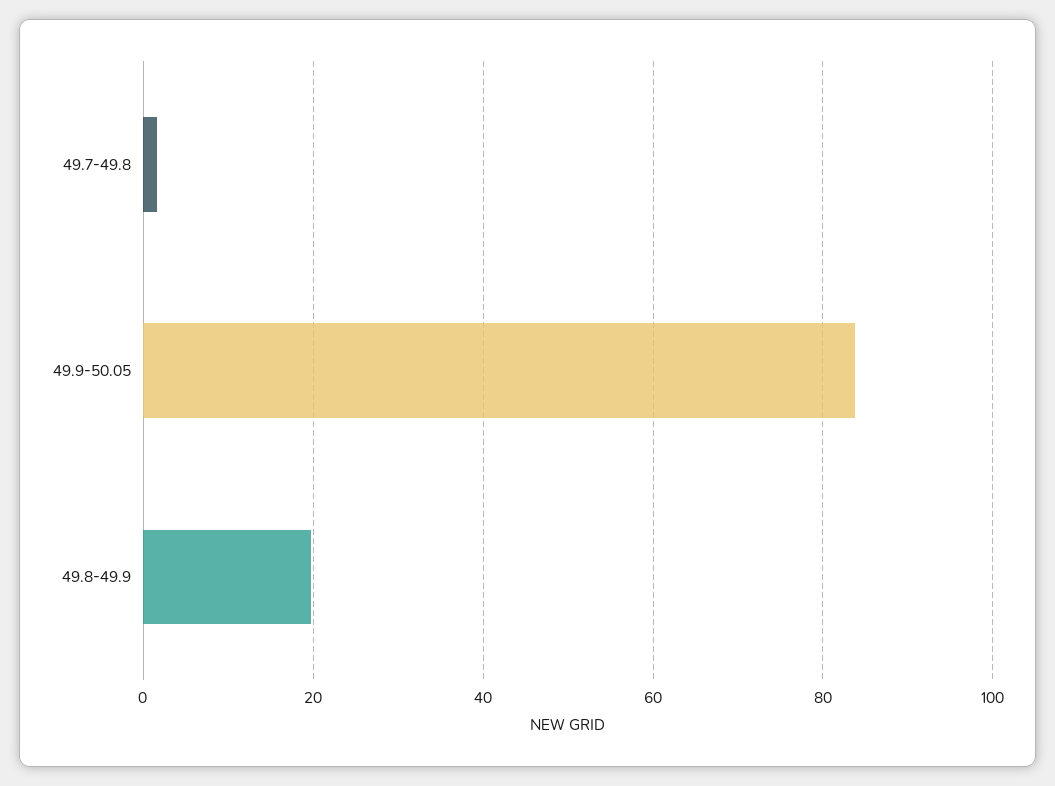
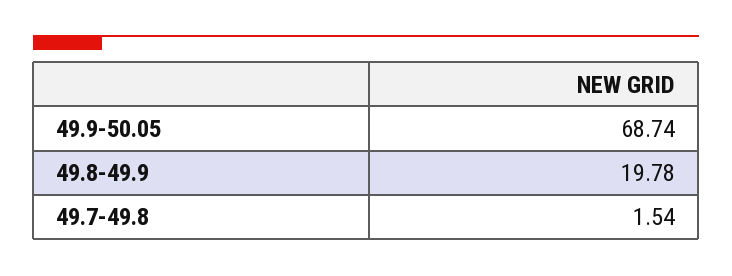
49.9-50.05: 84 -> 68.74

